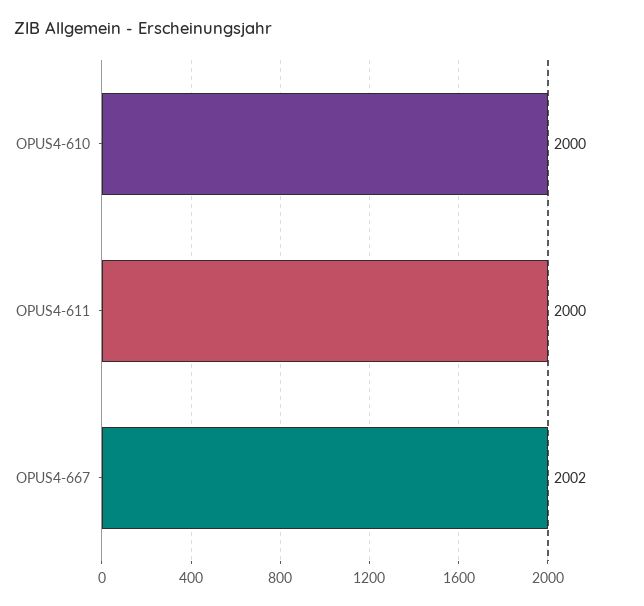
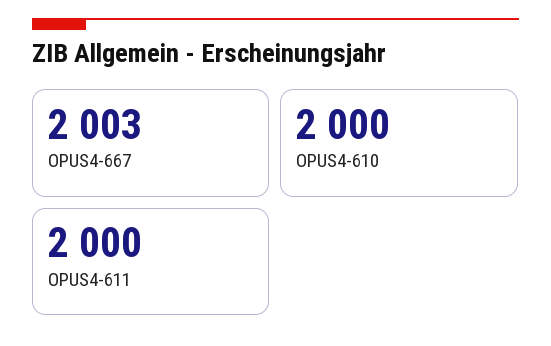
OPUS4-667: 2002 -> 2003

